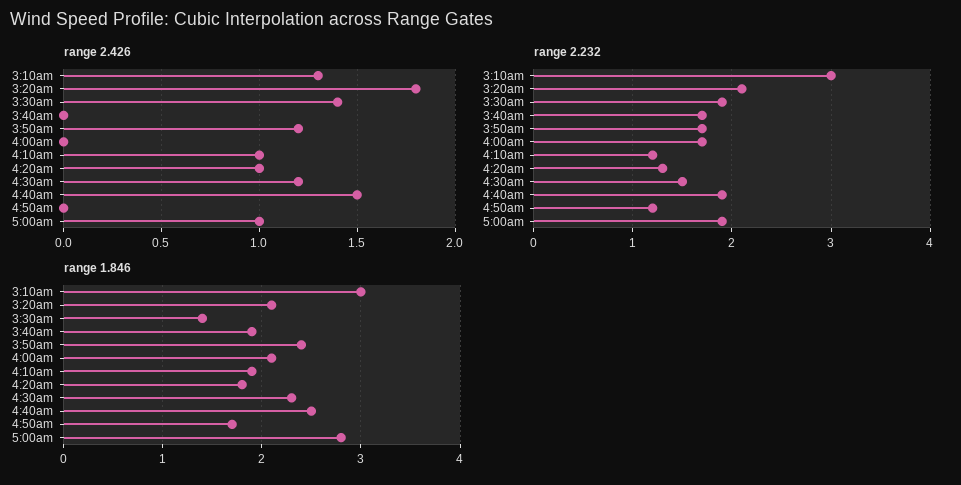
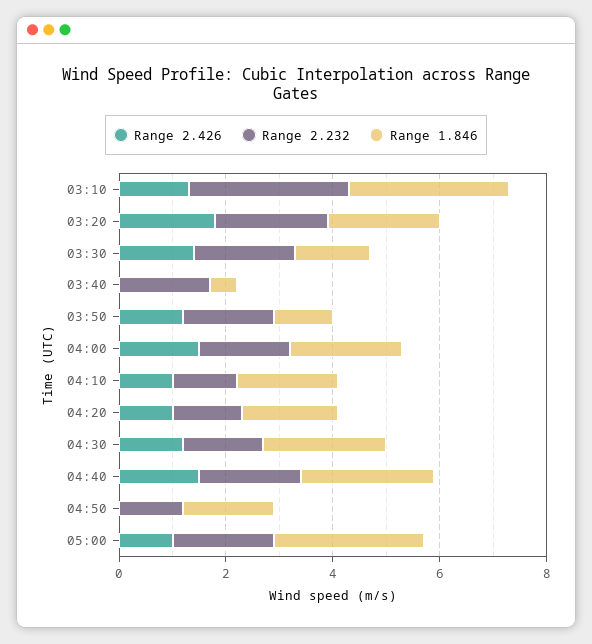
range 2.426, 4:00am: 0 -> 1.5
range 1.846, 3:40am: 1.9 -> 0.5
range 1.846, 3:50am: 2.4 -> 1

